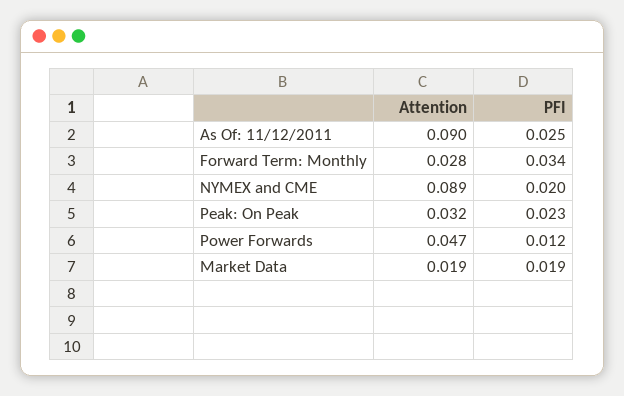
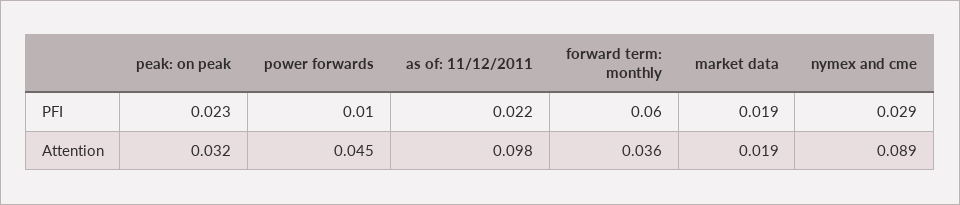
Attention, As Of: 11/12/2011: 0.09 -> 0.098
PFI, As Of: 11/12/2011: 0.025 -> 0.022
Attention, Forward Term: Monthly: 0.028 -> 0.036
PFI, Forward Term: Monthly: 0.034 -> 0.06
PFI, NYMEX and CME: 0.02 -> 0.029
Attention, Power Forwards: 0.047 -> 0.045
PFI, Power Forwards: 0.012 -> 0.01

